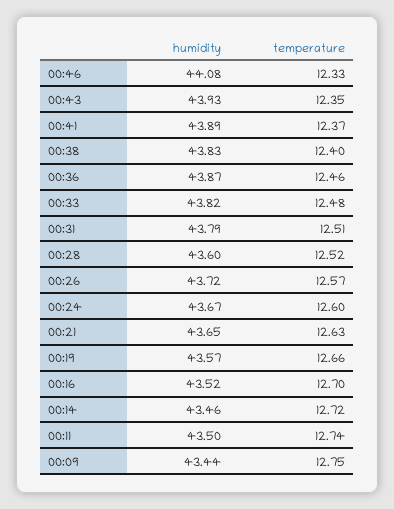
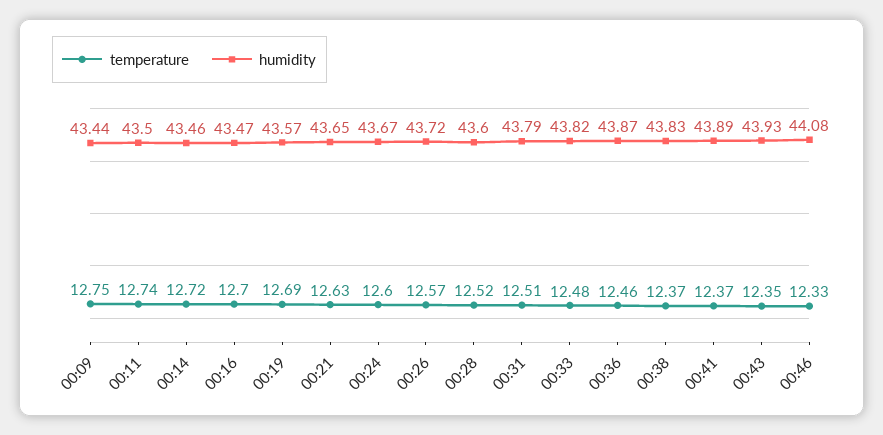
temperature, 00:38: 12.4 -> 12.37
temperature, 00:19: 12.66 -> 12.69
humidity, 00:16: 43.52 -> 43.47

